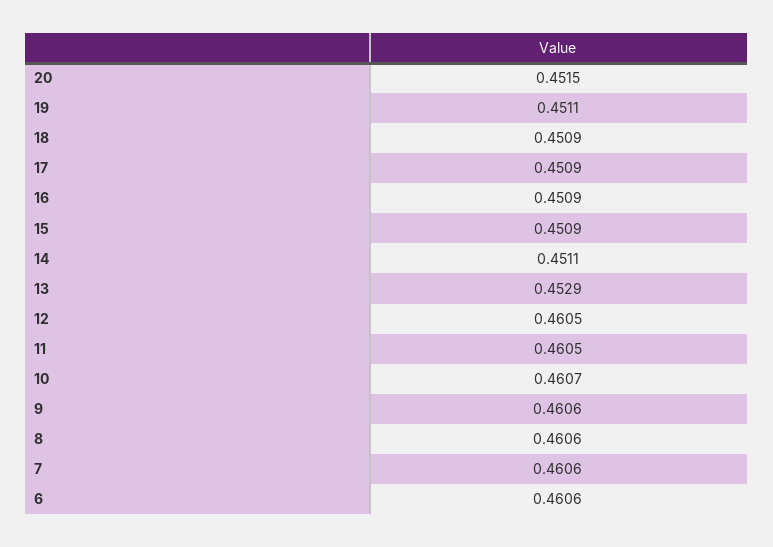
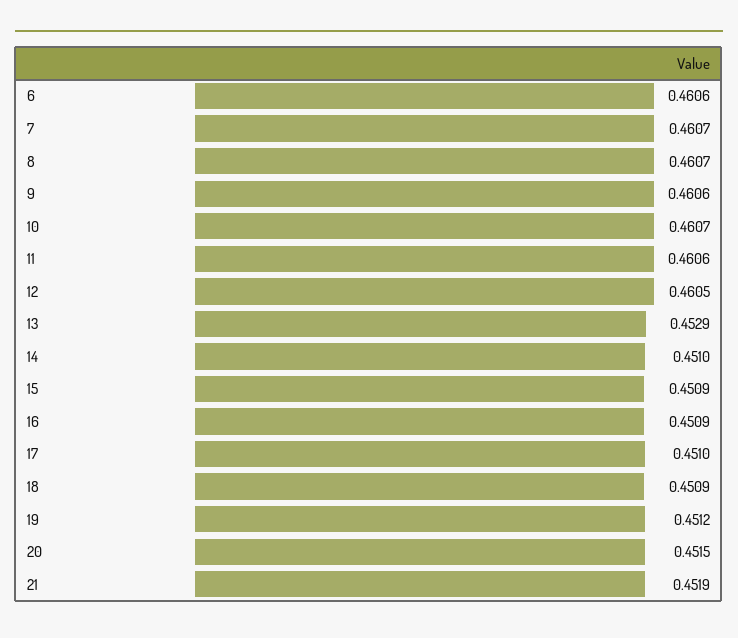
19: 0.4511 -> 0.4512
17: 0.4509 -> 0.451
14: 0.4511 -> 0.451
11: 0.4605 -> 0.4606
8: 0.4606 -> 0.4607
7: 0.4606 -> 0.4607
21: none -> 0.4519

